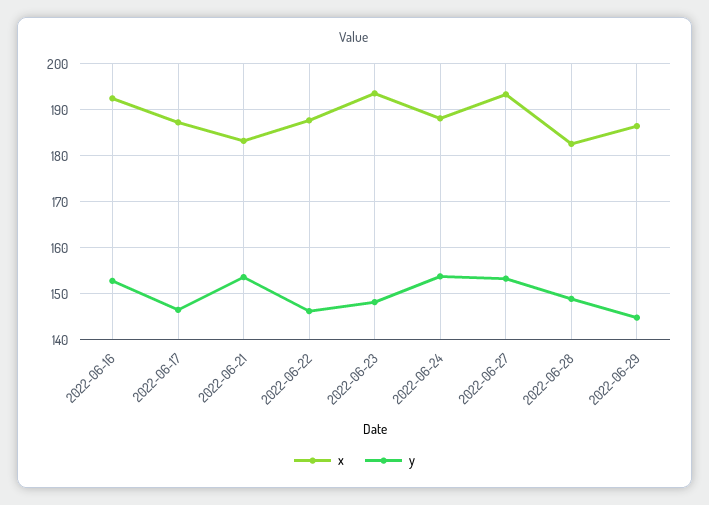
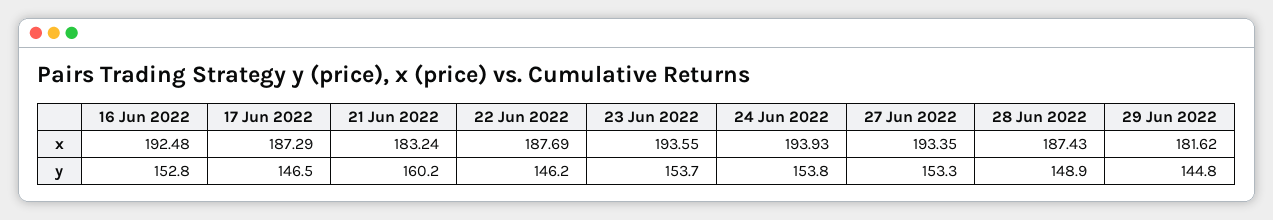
y, 2022-06-21: 154 -> 160.2
y, 2022-06-23: 148 -> 153.7
x, 2022-06-24: 188 -> 193.93
x, 2022-06-28: 182 -> 187.43
x, 2022-06-29: 186 -> 181.62

